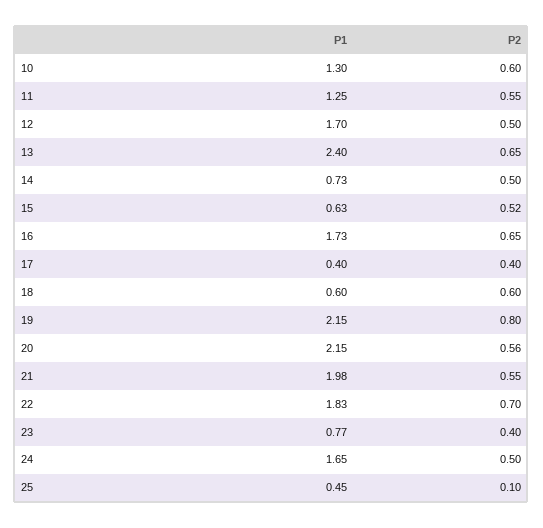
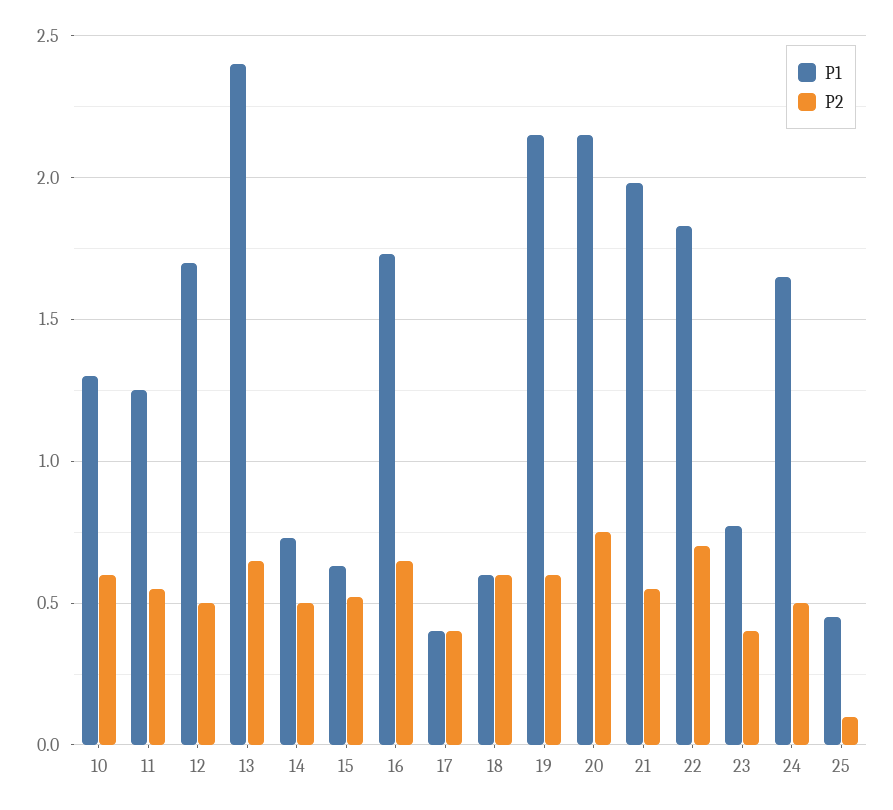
P2, 19: 0.8 -> 0.6
P2, 20: 0.56 -> 0.75

